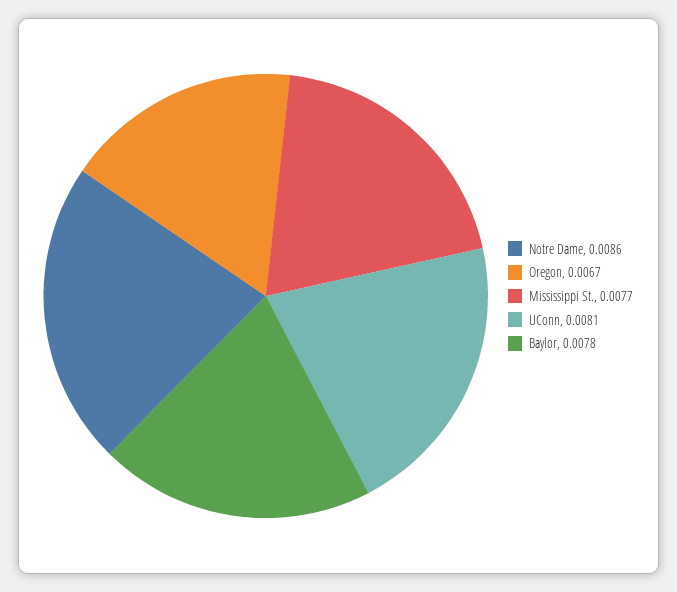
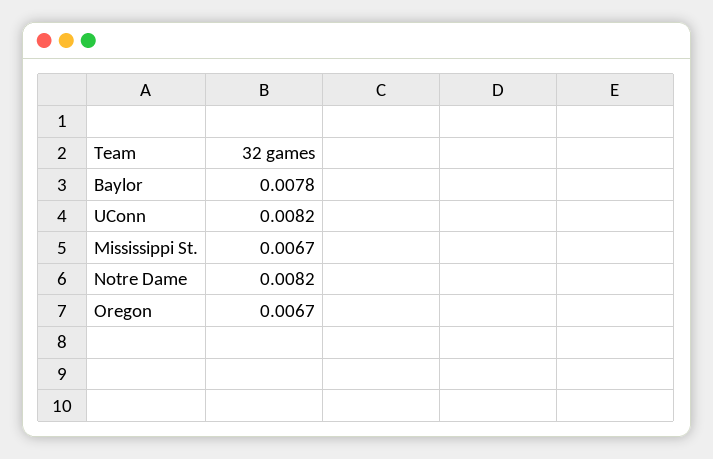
Notre Dame: 0.0086 -> 0.0082
Mississippi St.: 0.0077 -> 0.0067
UConn: 0.0081 -> 0.0082

